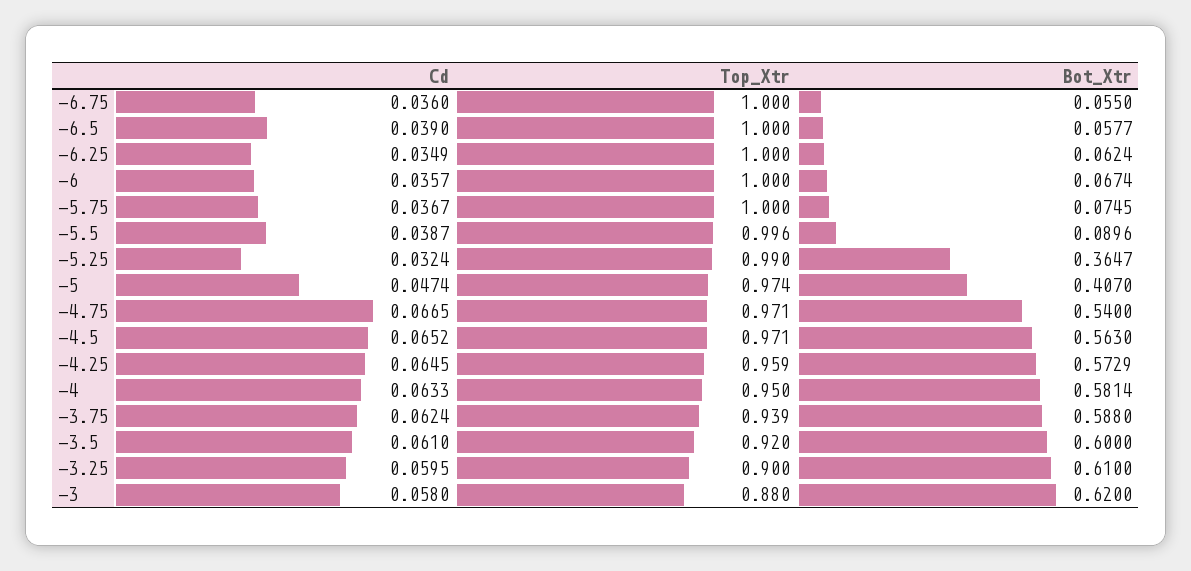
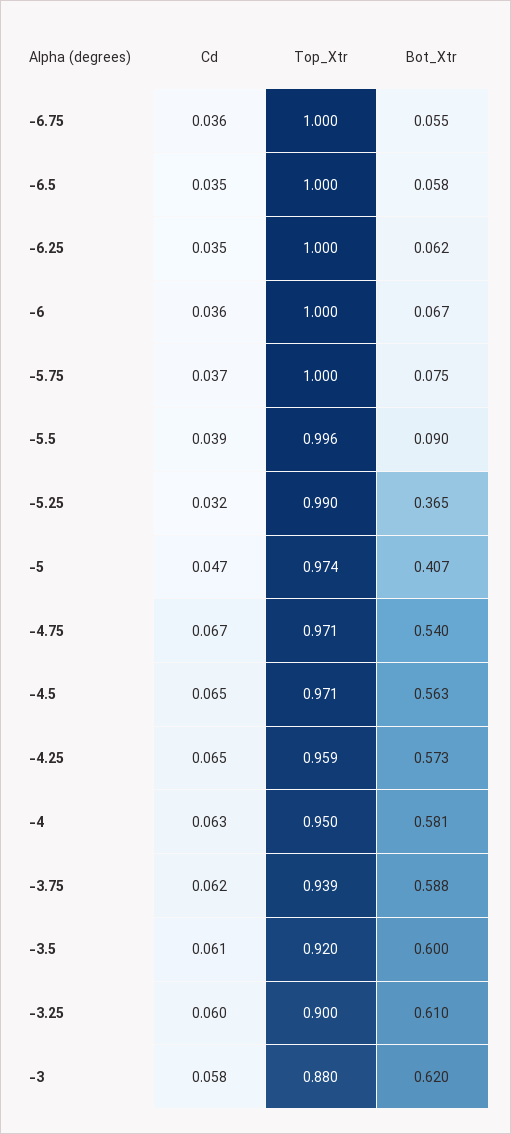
Cd, -6.5: 0.039 -> 0.035

